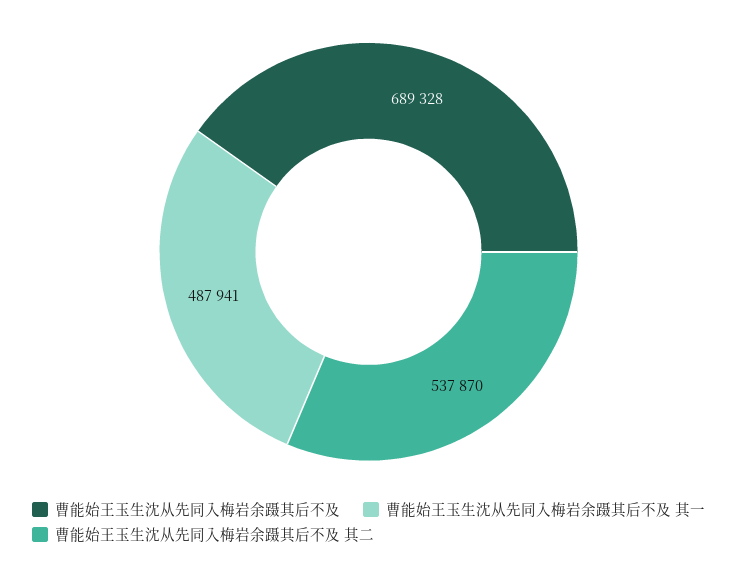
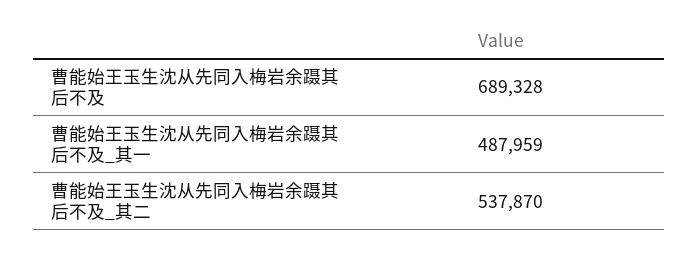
曹能始王玉生沈从先同入梅岩余蹑其后不及 其一: 487941 -> 487959

